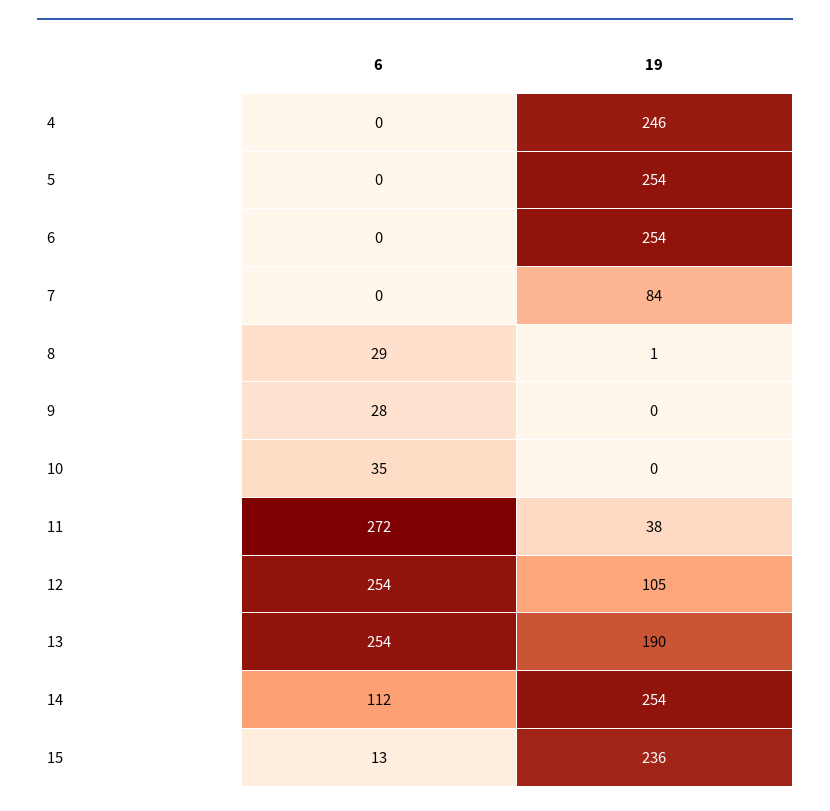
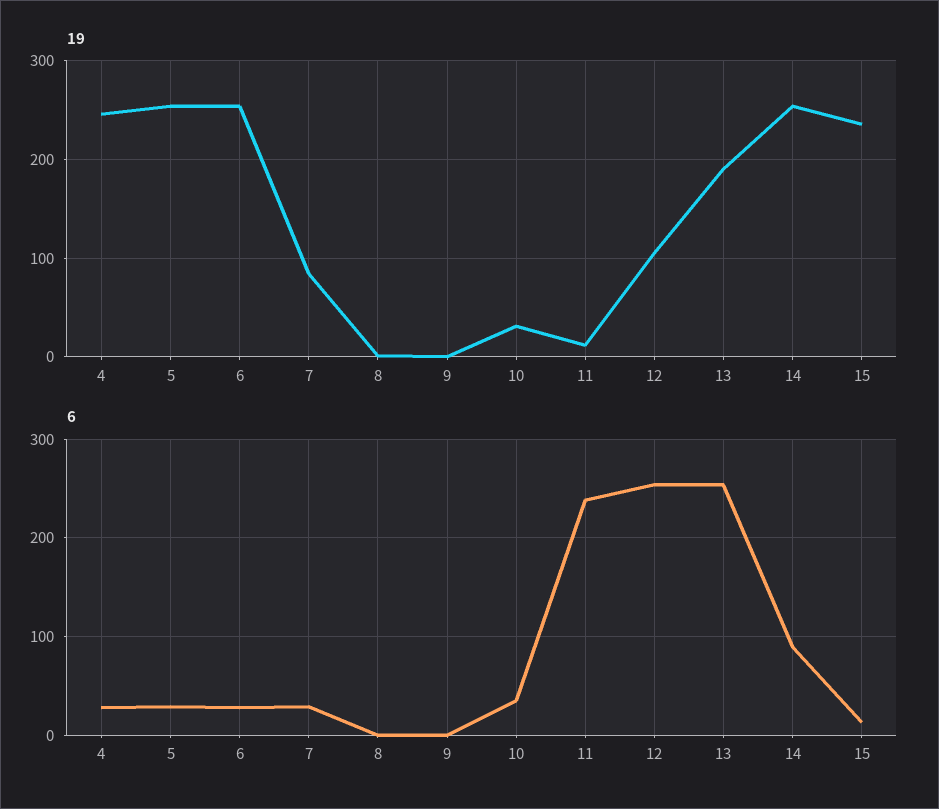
6, 4: 0 -> 30
6, 5: 0 -> 30
6, 6: 0 -> 30
6, 7: 0 -> 30
6, 8: 29 -> 0
6, 9: 28 -> 0
19, 10: 0 -> 30
6, 11: 272 -> 240
19, 11: 38 -> 10
6, 14: 112 -> 90

